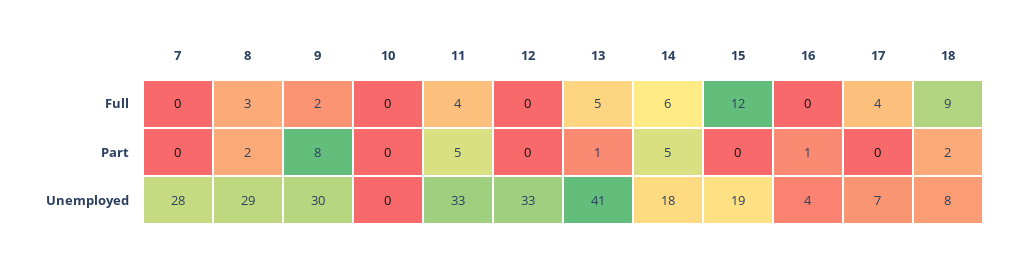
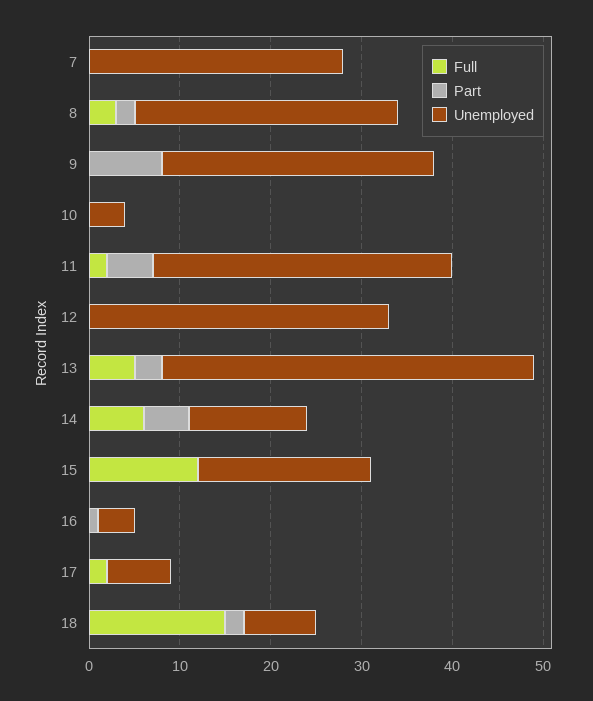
Full, 9: 2 -> 0
Full, 11: 4 -> 2
Full, 17: 4 -> 2
Full, 18: 9 -> 15
Part, 13: 1 -> 3
Unemployed, 10: 0 -> 4
Unemployed, 14: 18 -> 13

